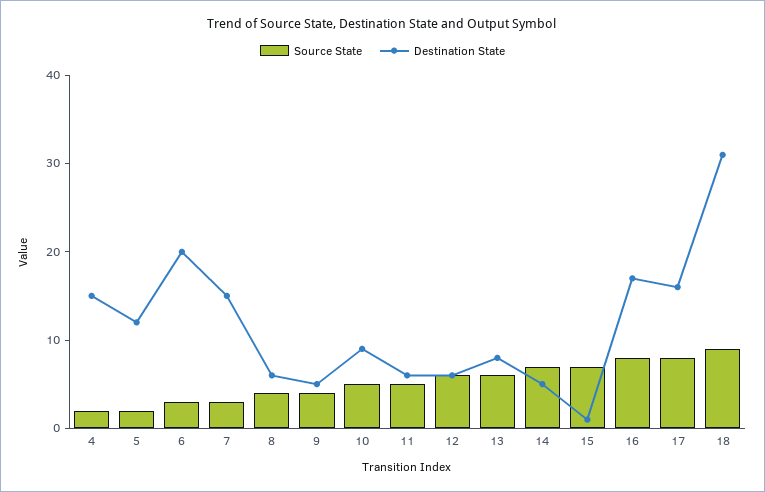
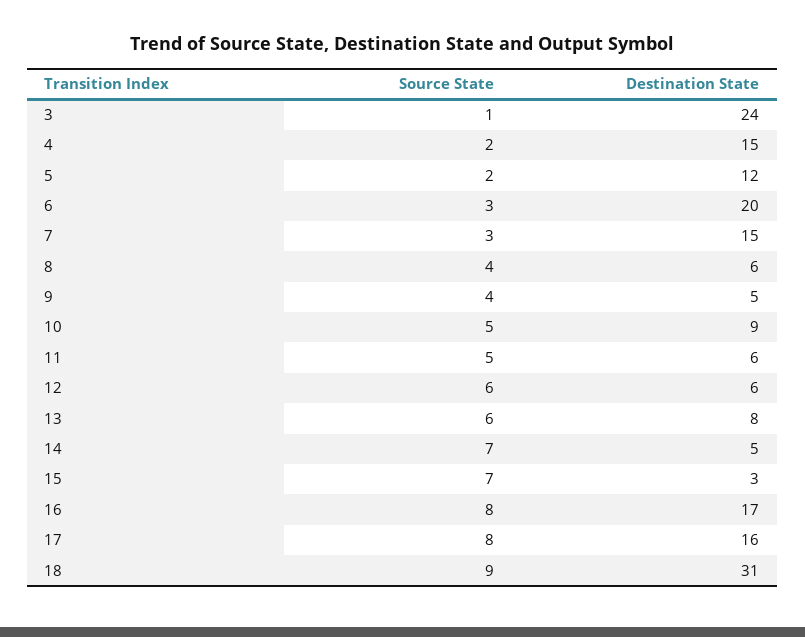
Destination State, 15: 1 -> 3
Source State, 3: none -> 1
Destination State, 3: none -> 24

